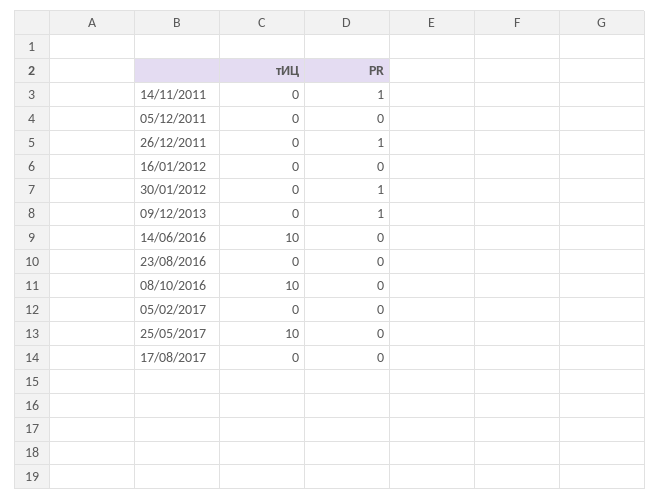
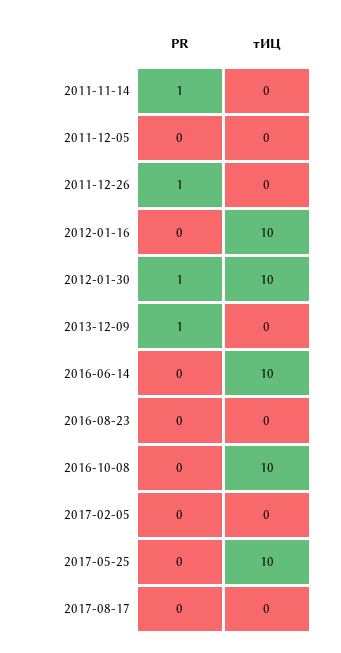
тИЦ, 16/01/2012: 0 -> 10
тИЦ, 30/01/2012: 0 -> 10

